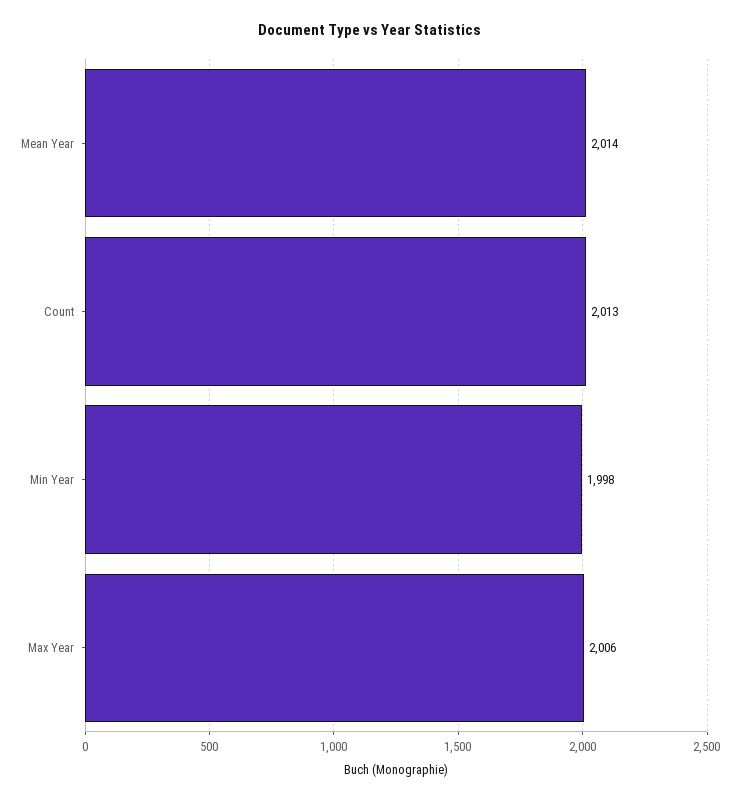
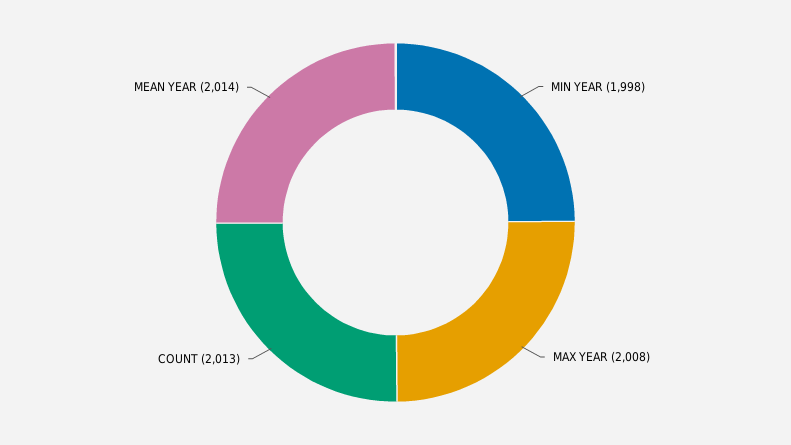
Max Year: 2006 -> 2008

